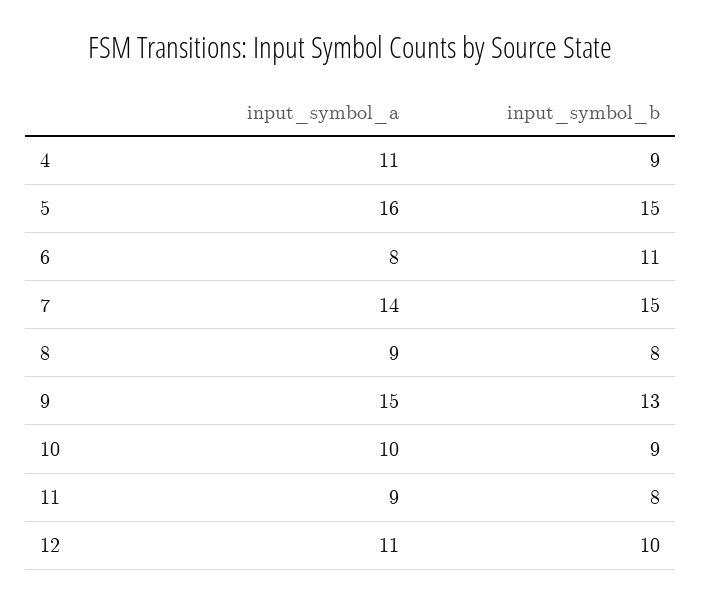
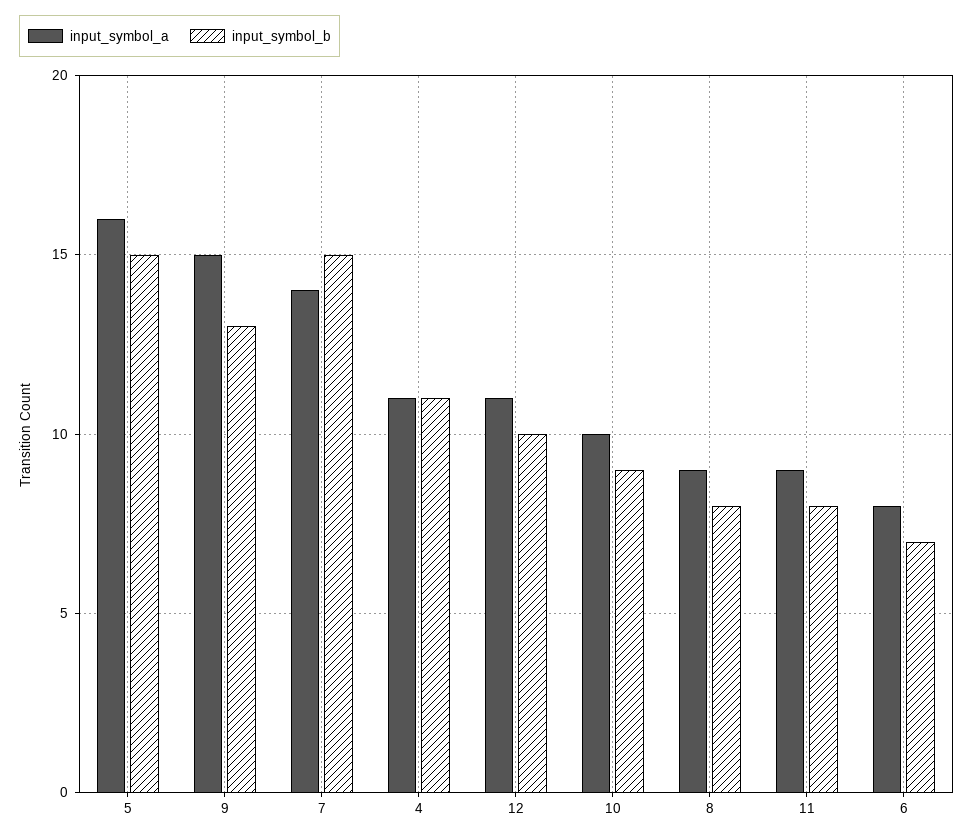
input_symbol_b, 4: 9 -> 11
input_symbol_b, 6: 11 -> 7

